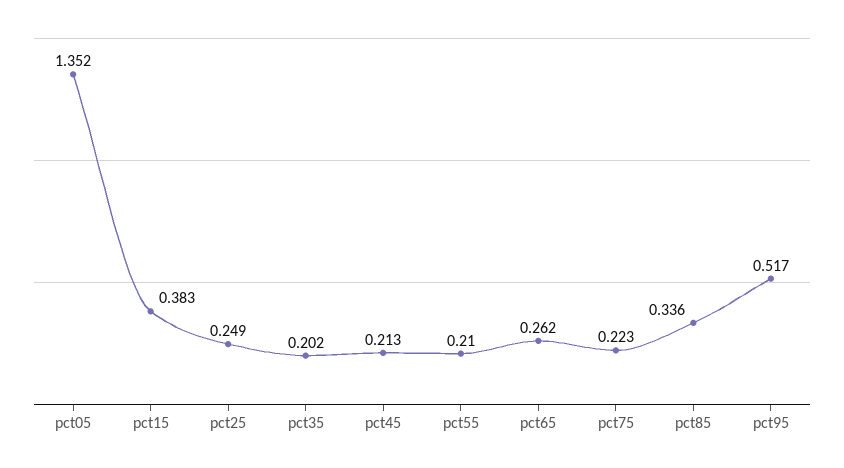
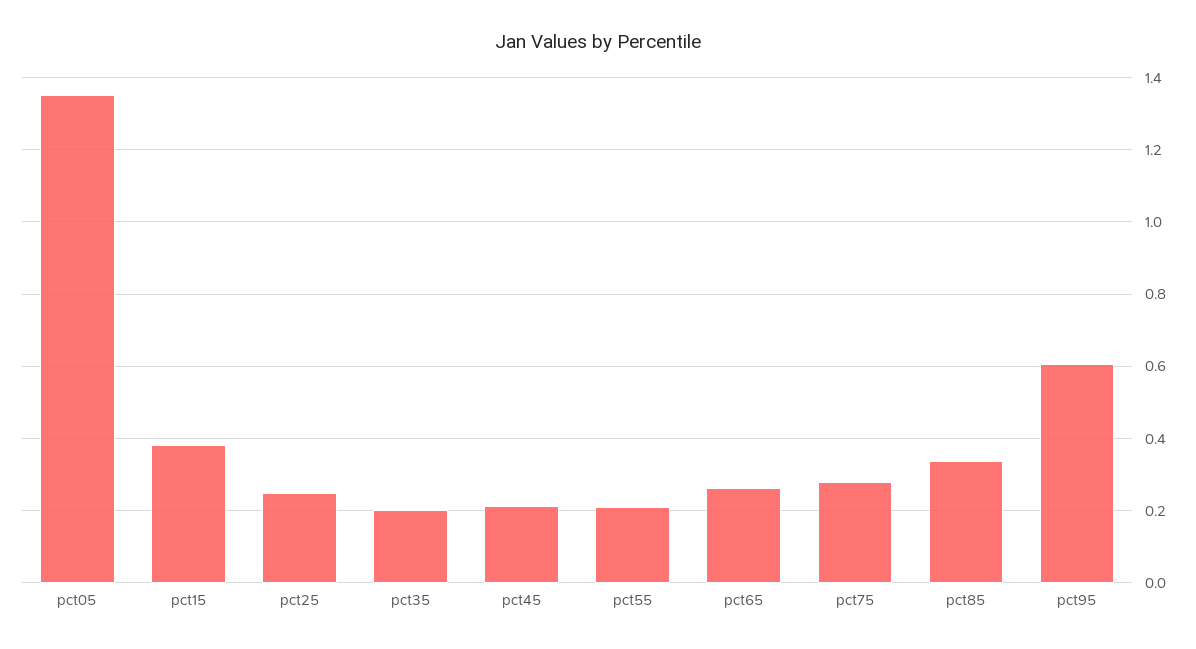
pct75: 0.223 -> 0.28
pct95: 0.517 -> 0.6

